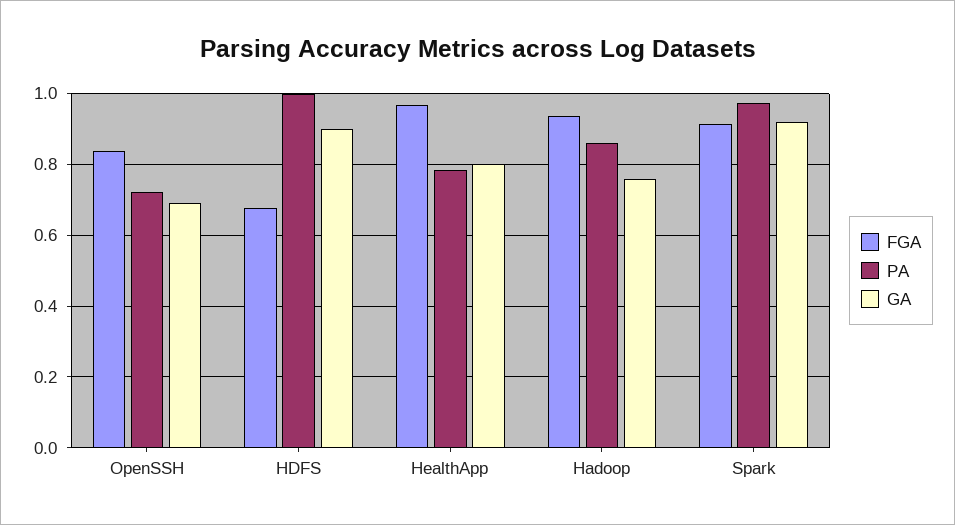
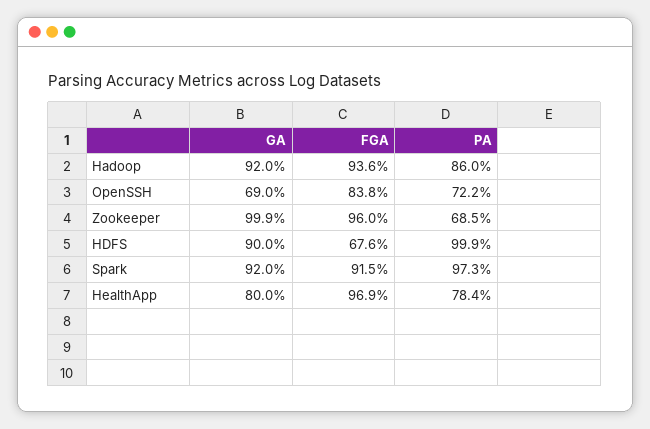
GA, Hadoop: 0.76 -> 0.92
GA, Zookeeper: none -> 0.999
FGA, Zookeeper: none -> 0.96
PA, Zookeeper: none -> 0.685

